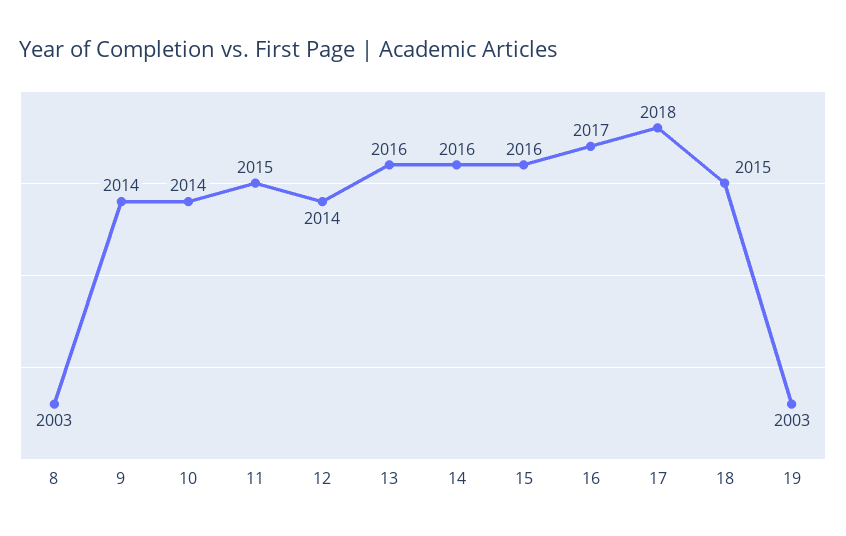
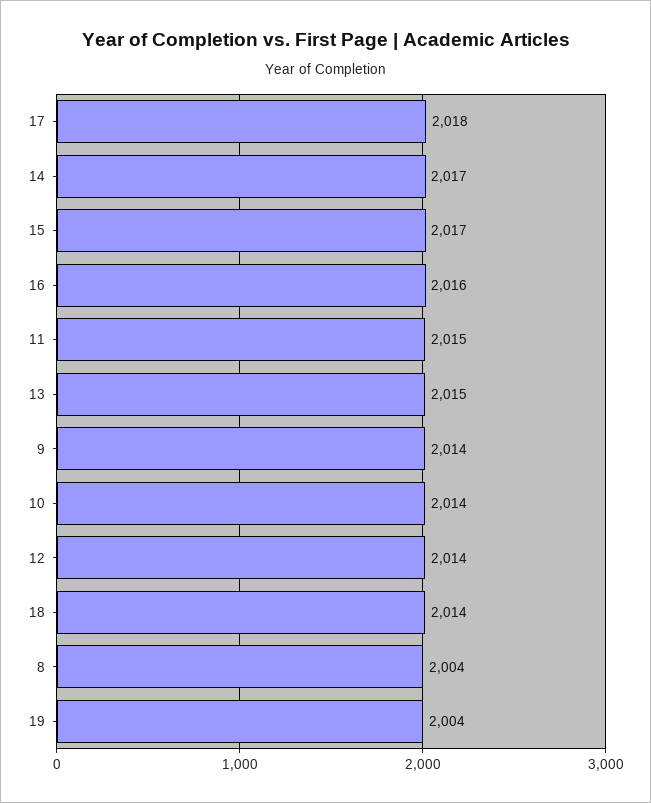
8: 2003 -> 2004
13: 2016 -> 2015
14: 2016 -> 2017
15: 2016 -> 2017
16: 2017 -> 2016
18: 2015 -> 2014
19: 2003 -> 2004

